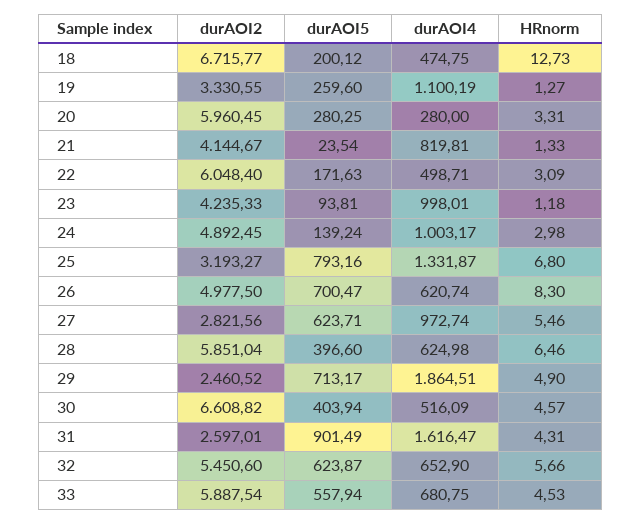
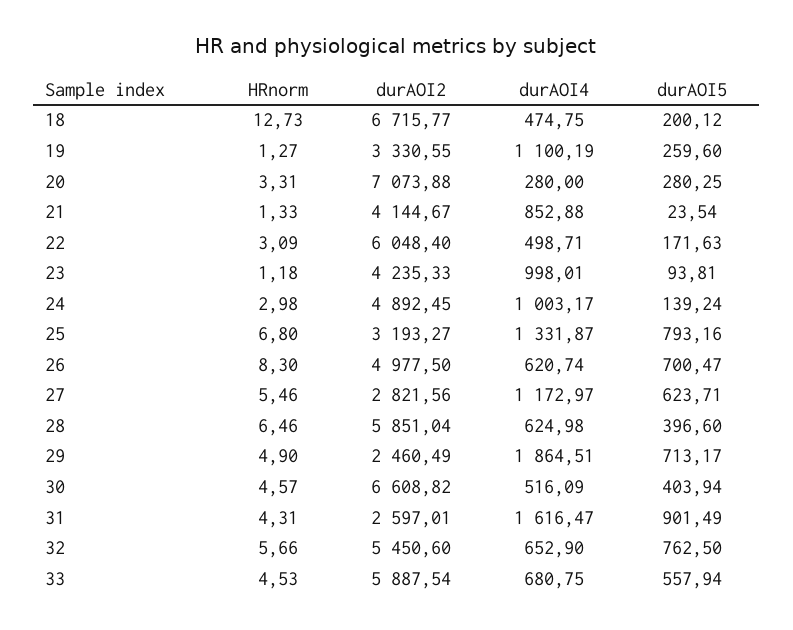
durAOI2, 20: 5960.45 -> 7073.88
durAOI4, 21: 819.81 -> 852.88
durAOI4, 27: 972.74 -> 1172.97
durAOI2, 29: 2460.52 -> 2460.49
durAOI5, 32: 623.87 -> 762.5

